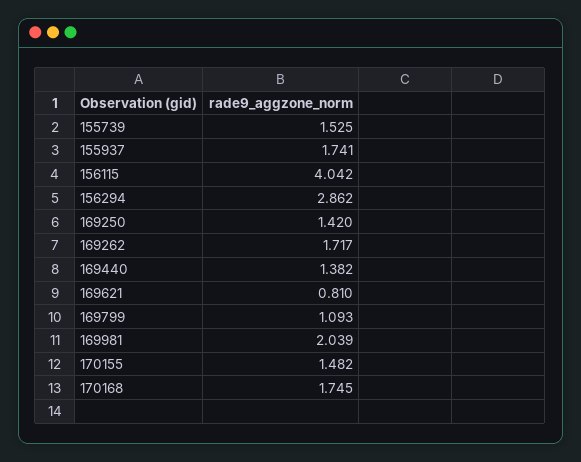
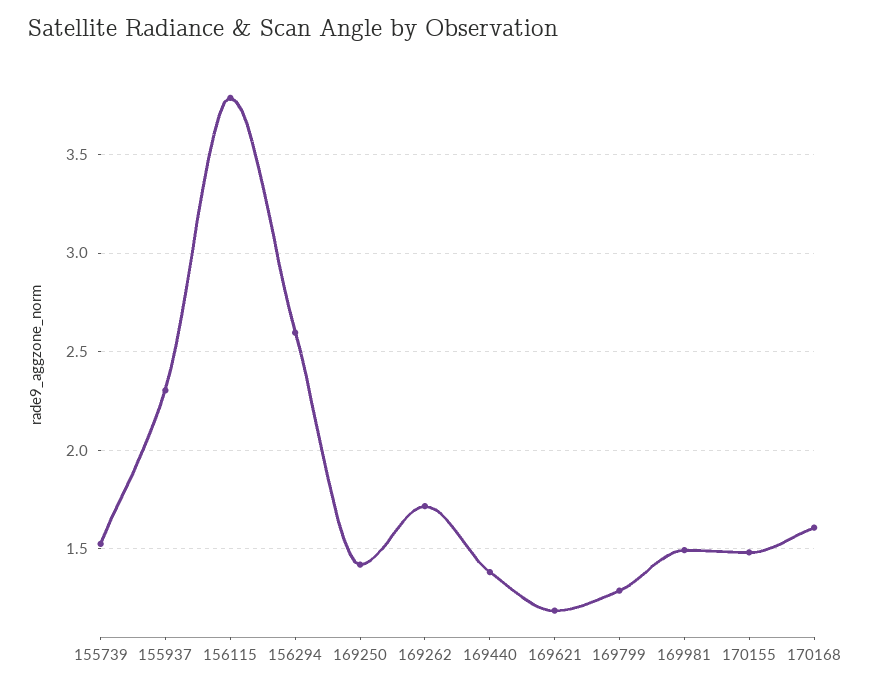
155937: 1.741 -> 2.3
156115: 4.042 -> 3.8
156294: 2.862 -> 2.6
169621: 0.81 -> 1.2
169799: 1.093 -> 1.3
169981: 2.039 -> 1.5
170168: 1.745 -> 1.6

